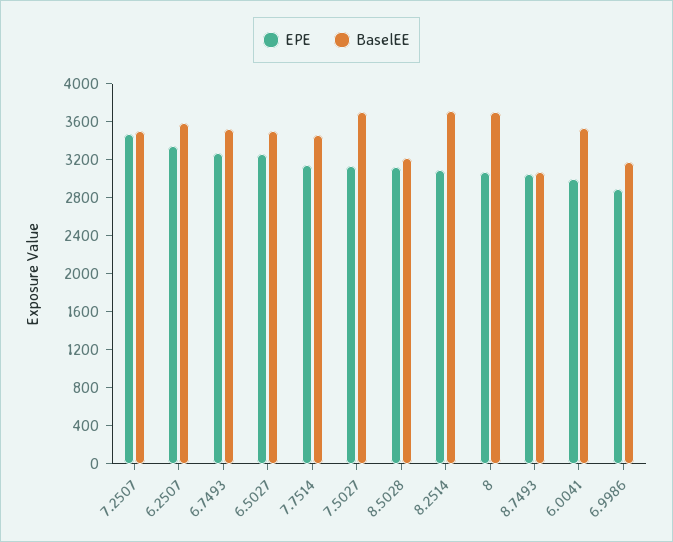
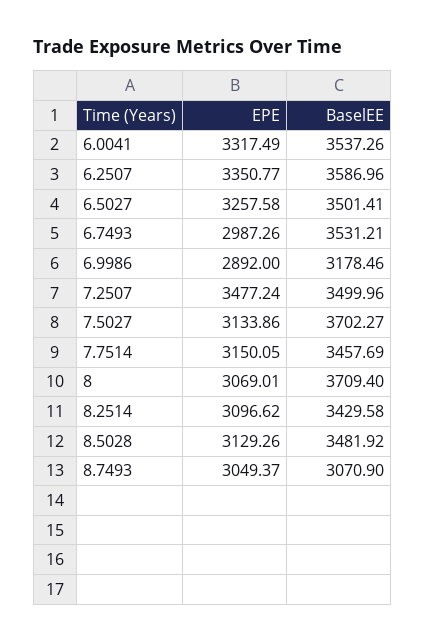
EPE, 6.7493: 3300 -> 2987.26
BaselEE, 8.5028: 3200 -> 3481.92
BaselEE, 8.2514: 3700 -> 3429.58
EPE, 6.0041: 3000 -> 3317.49

